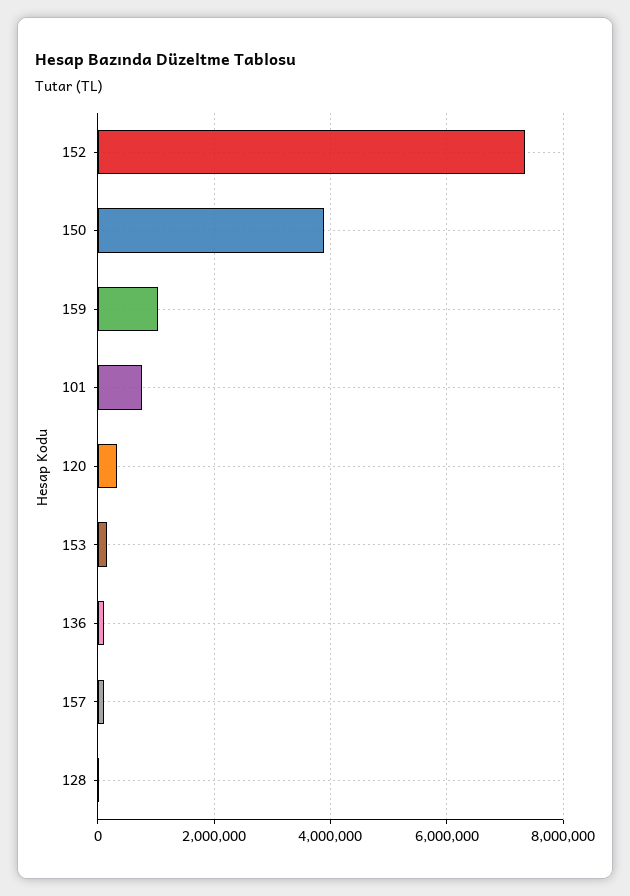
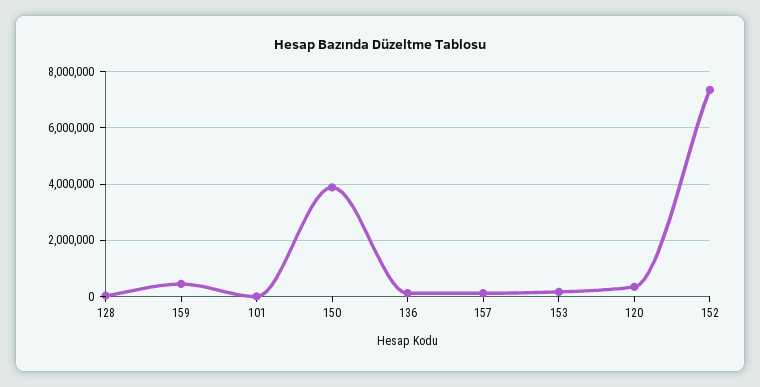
159: 1000000 -> 500000
101: 800000 -> 0

